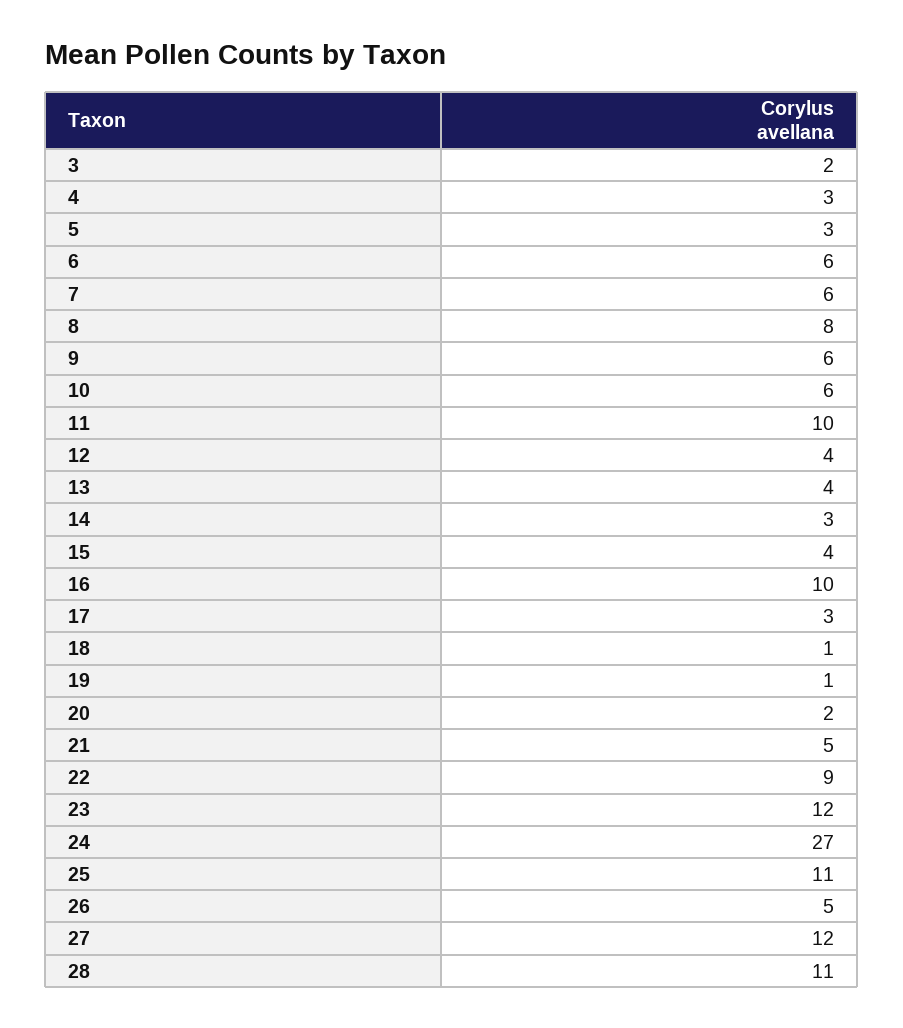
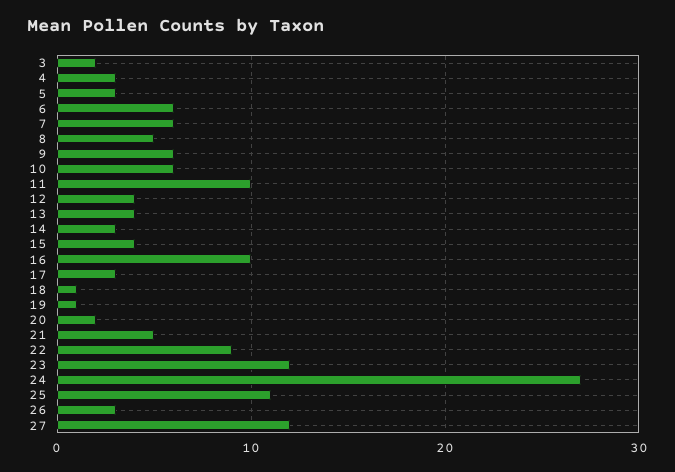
8: 8 -> 5
26: 5 -> 3
28: 11 -> none

